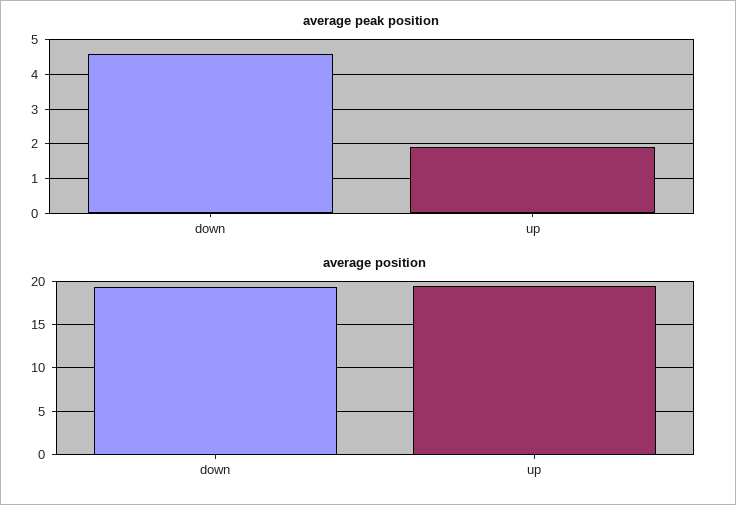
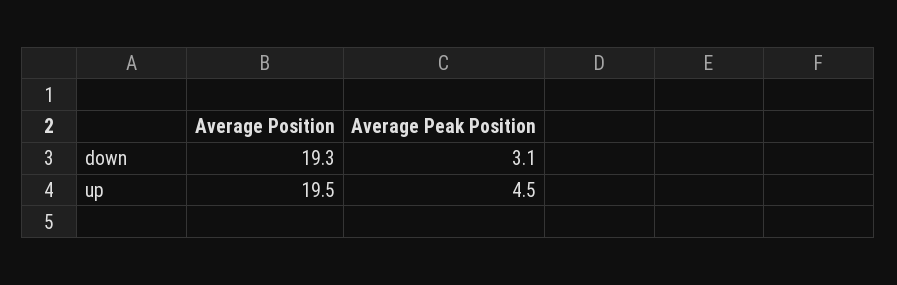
average peak position, down: 4.5 -> 3.1
average peak position, up: 2 -> 4.5

